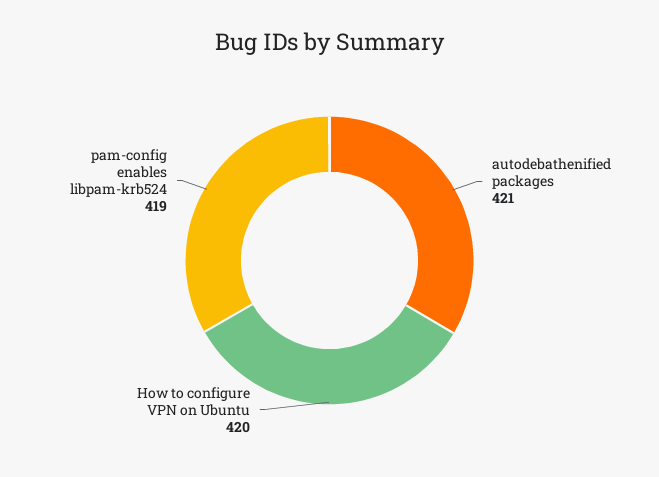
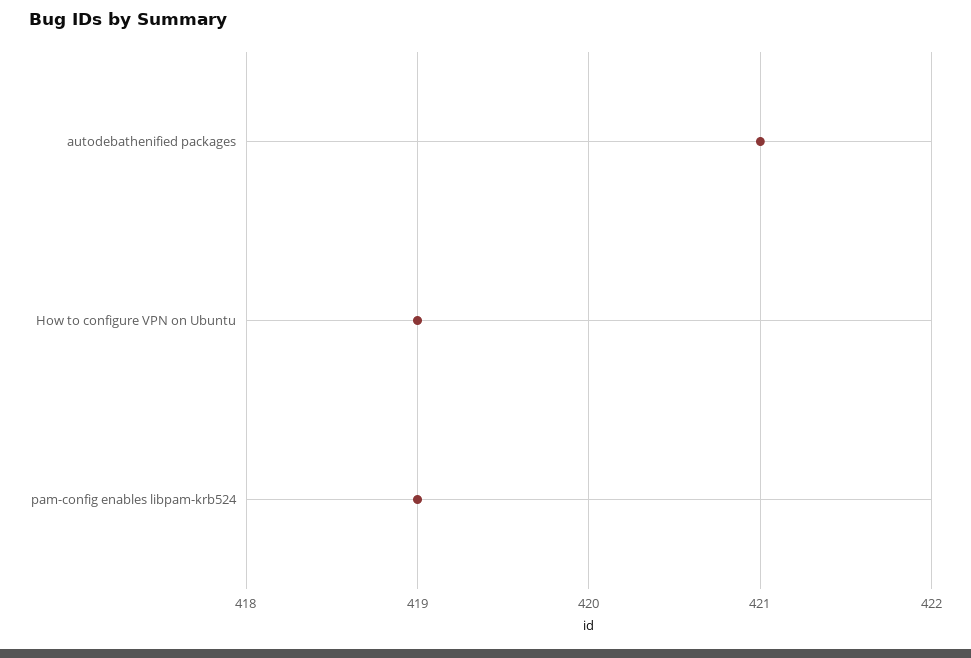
How to configure VPN on Ubuntu: 420 -> 419

